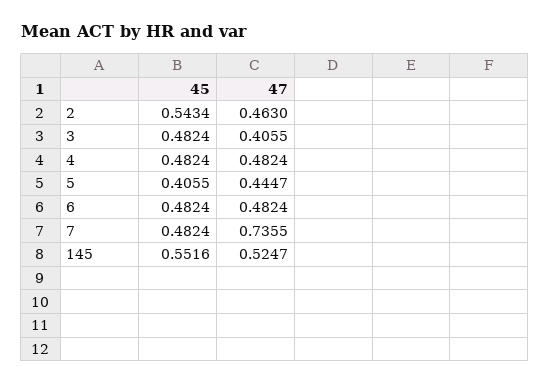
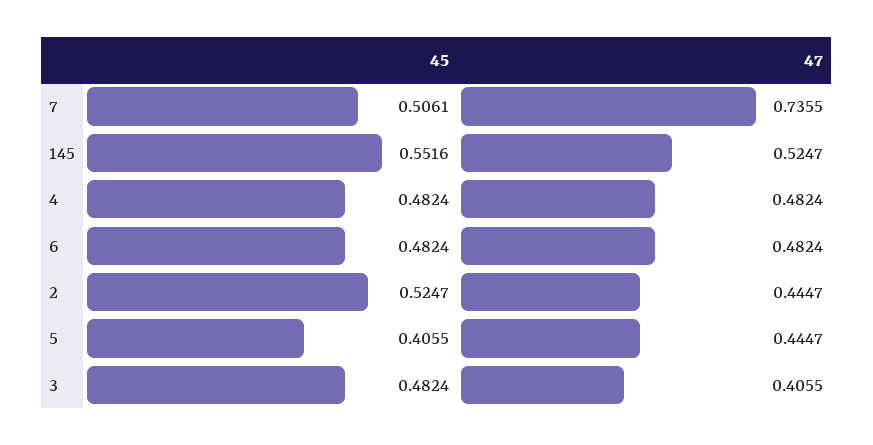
45, 2: 0.5434 -> 0.5247
47, 2: 0.463 -> 0.4447
45, 7: 0.4824 -> 0.5061

